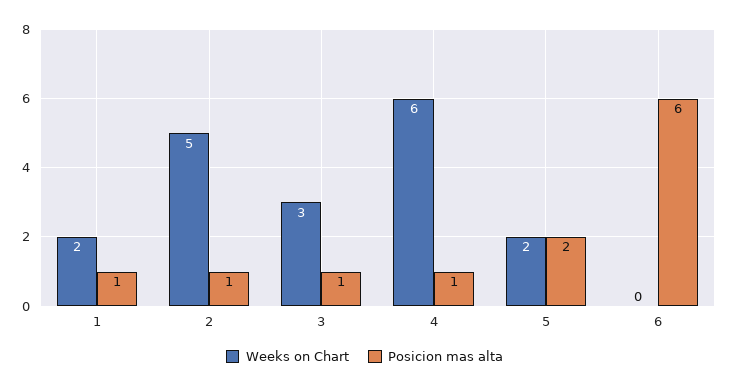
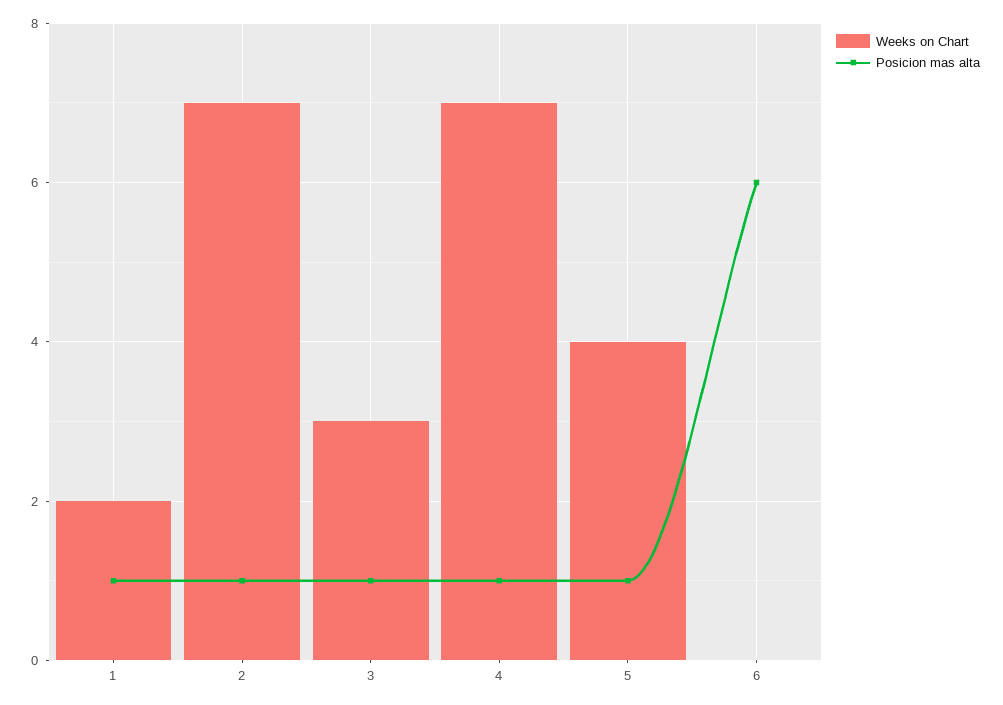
Weeks on Chart, 2: 5 -> 7
Weeks on Chart, 4: 6 -> 7
Weeks on Chart, 5: 2 -> 4
Posicion mas alta, 5: 2 -> 1

